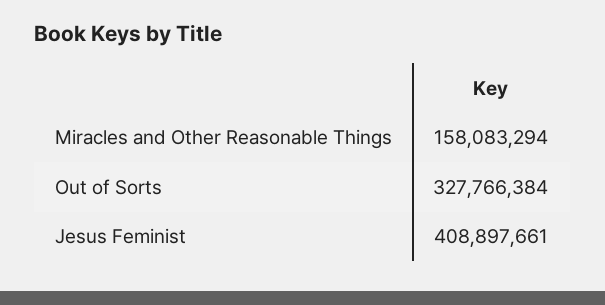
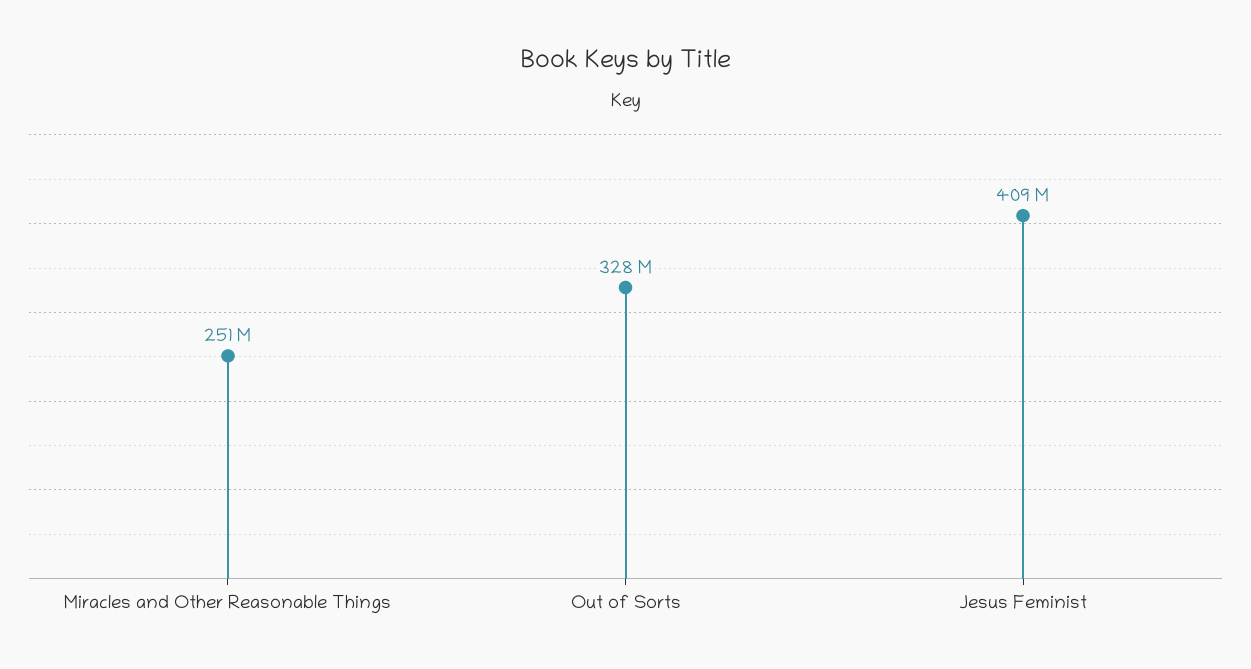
Miracles and Other Reasonable Things: 158083294 -> 251000000

